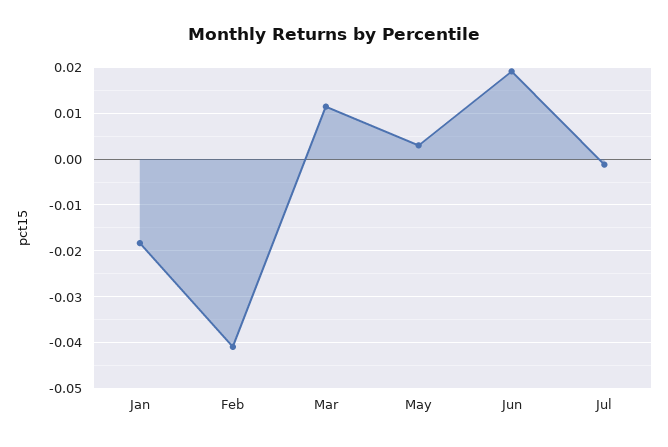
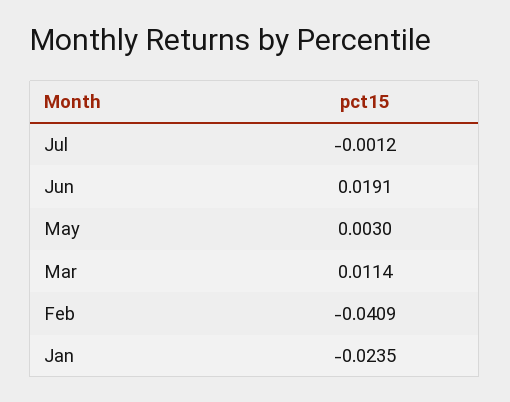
Jan: -0.018 -> -0.0235

